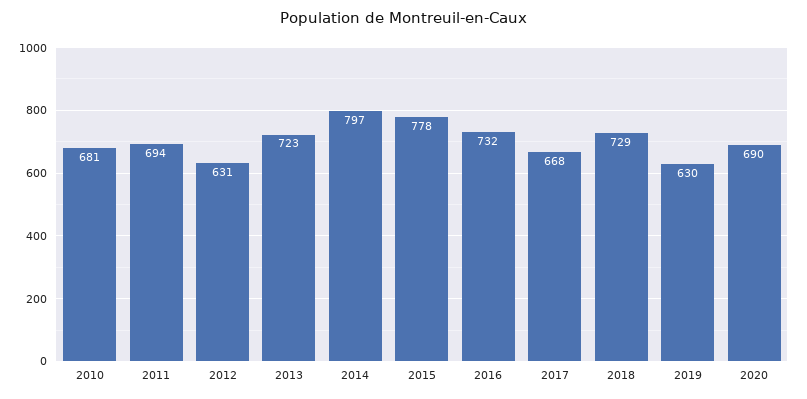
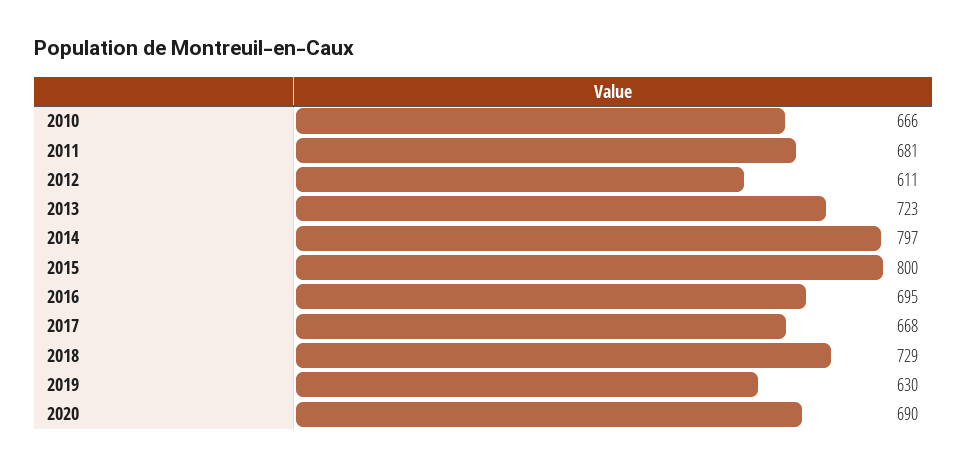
2010: 681 -> 666
2011: 694 -> 681
2012: 631 -> 611
2015: 778 -> 800
2016: 732 -> 695

